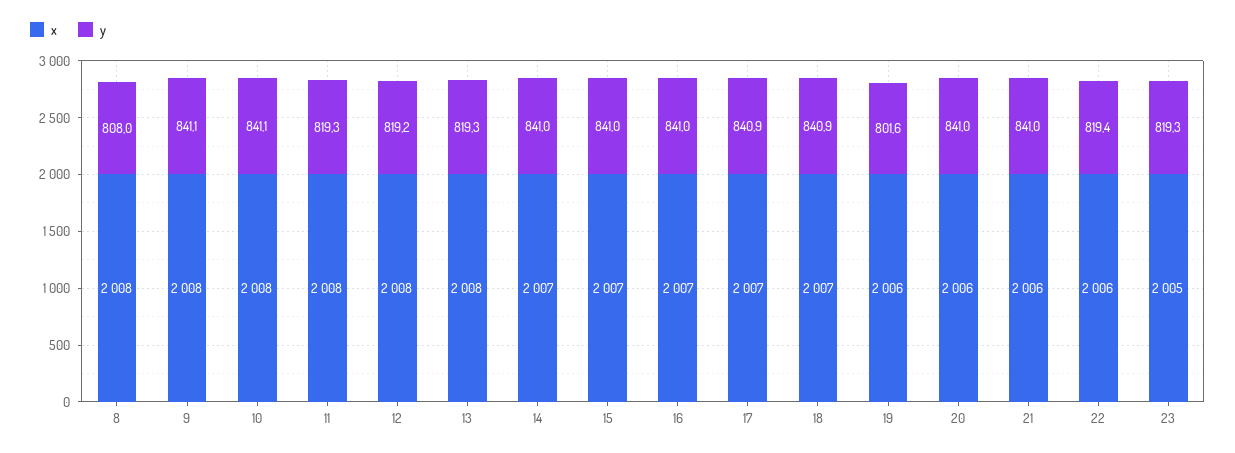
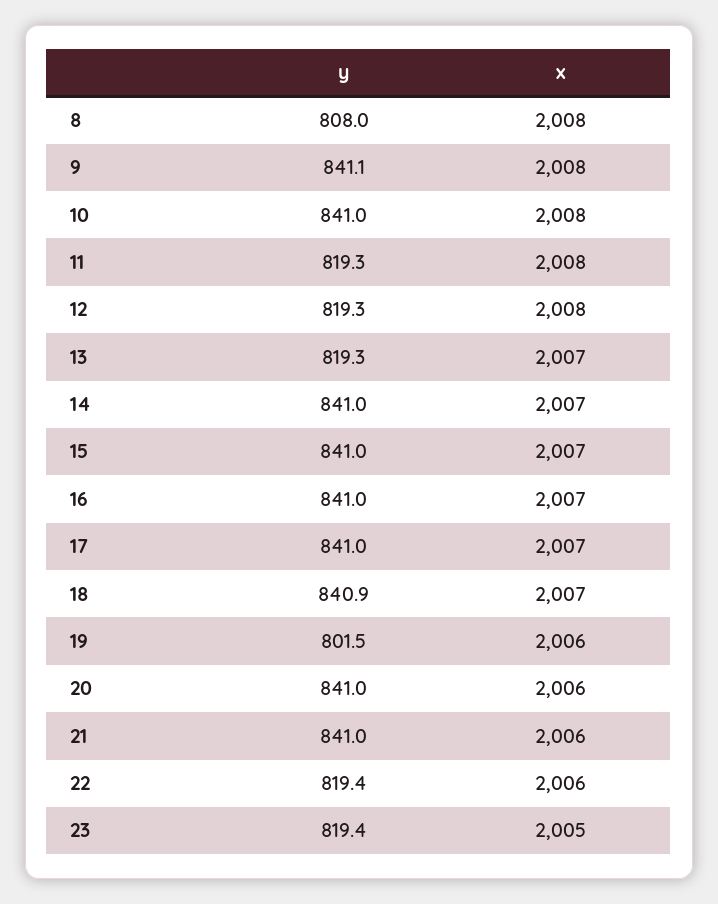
y, 10: 841.1 -> 841
y, 12: 819.2 -> 819.3
x, 13: 2008 -> 2007
y, 17: 840.9 -> 841
y, 19: 801.6 -> 801.5
y, 23: 819.3 -> 819.4

